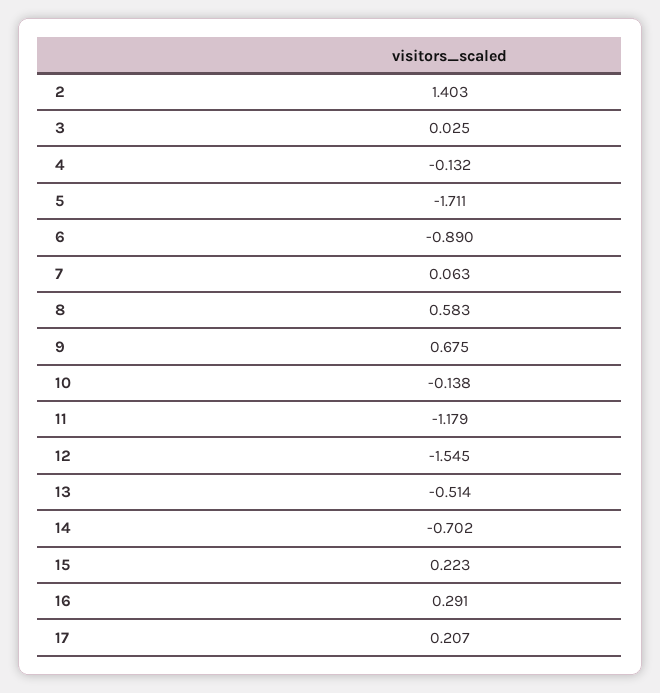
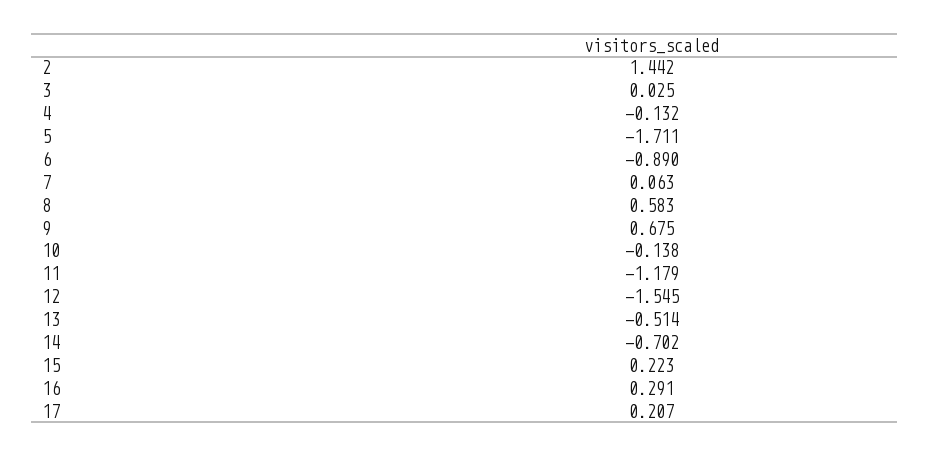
2: 1.403 -> 1.442

